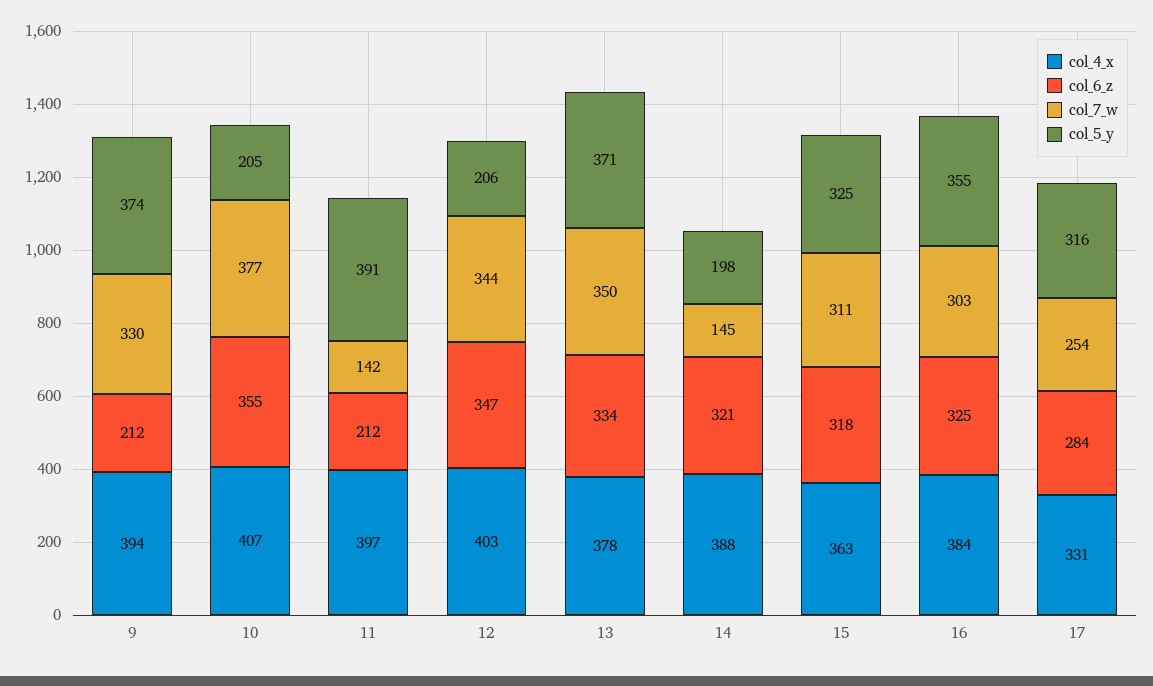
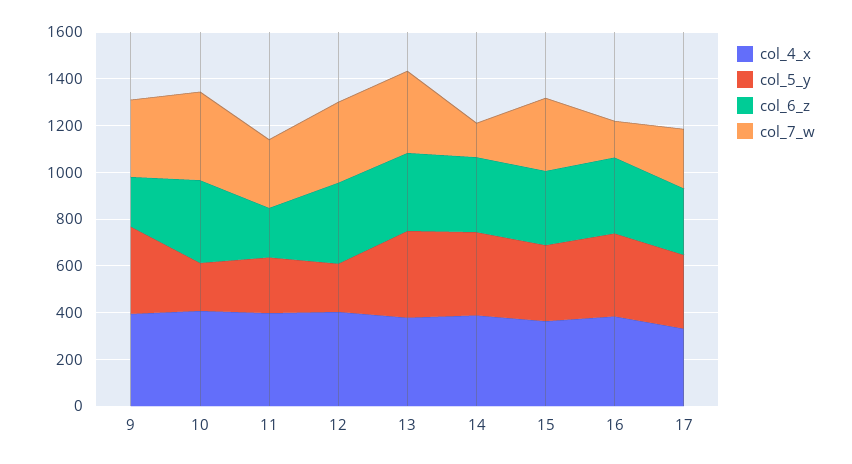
col_7_w, 11: 142 -> 300
col_5_y, 11: 391 -> 250
col_5_y, 14: 198 -> 350
col_7_w, 16: 303 -> 150

